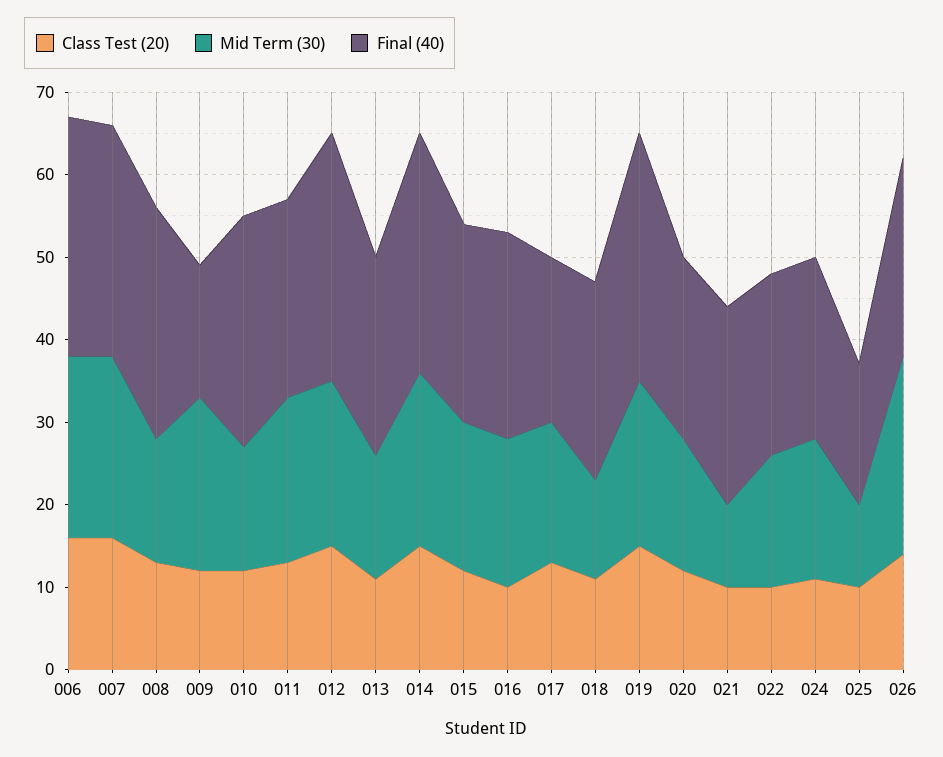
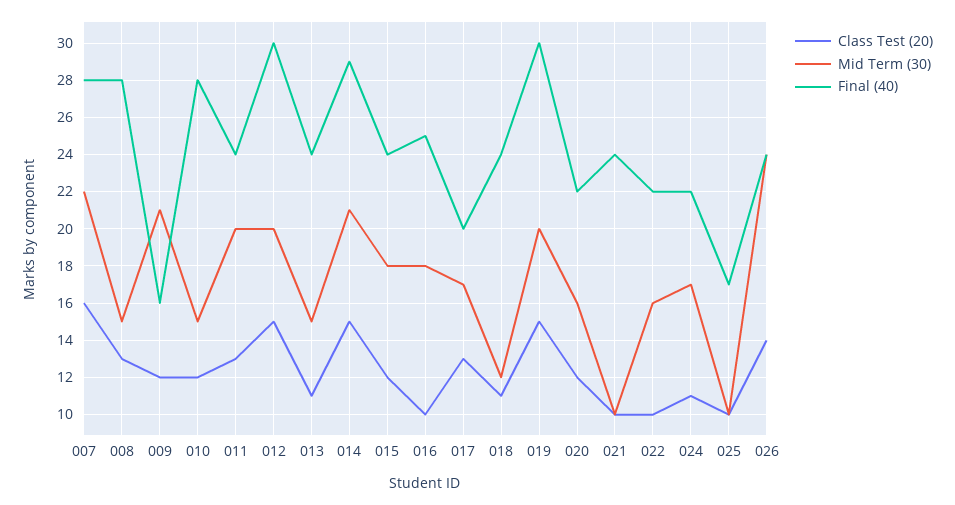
Class Test (20), 006: 16 -> none
Mid Term (30), 006: 22 -> none
Final (40), 006: 29 -> none

